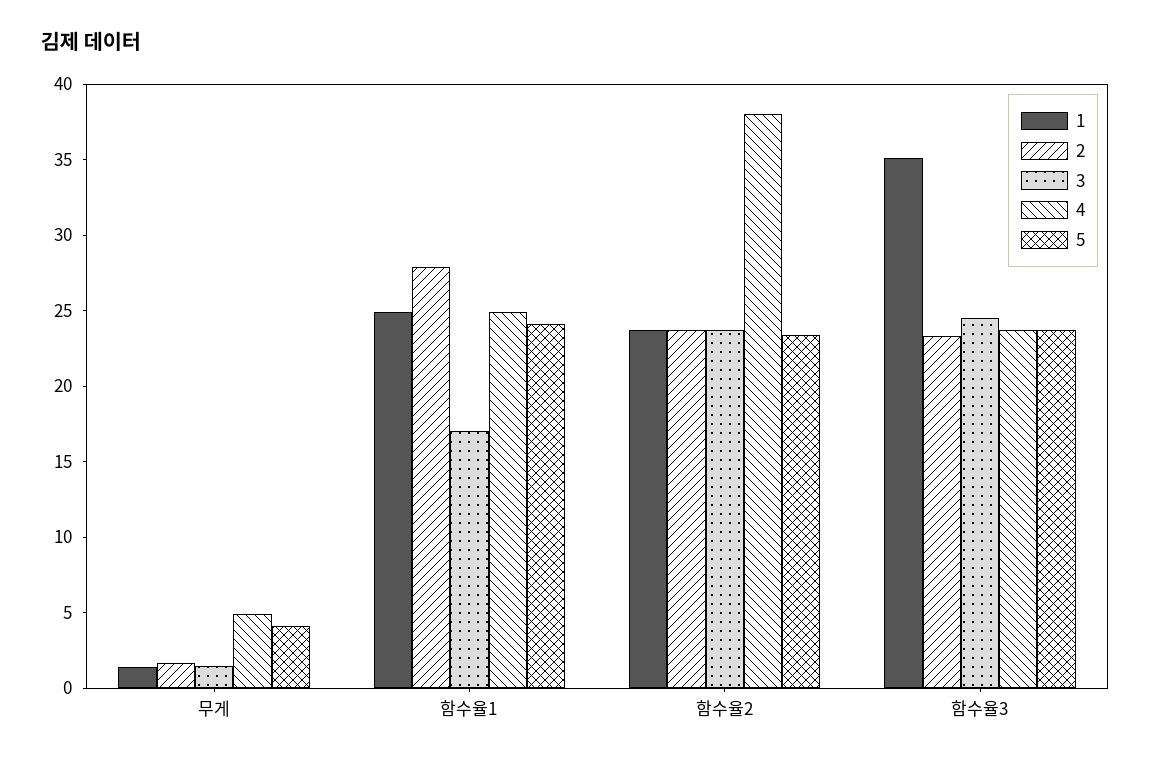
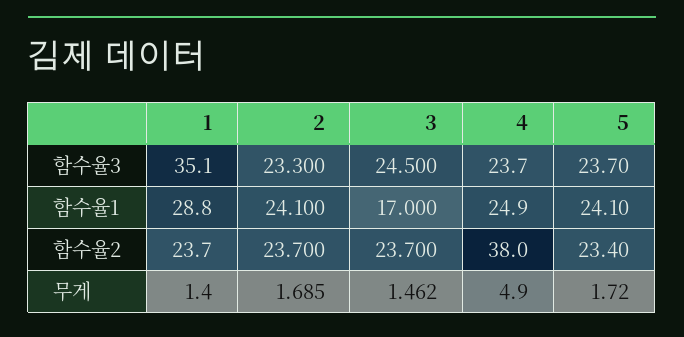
5, 무게: 4 -> 1.72
1, 함수율1: 25 -> 28.8
2, 함수율1: 28 -> 24.1

